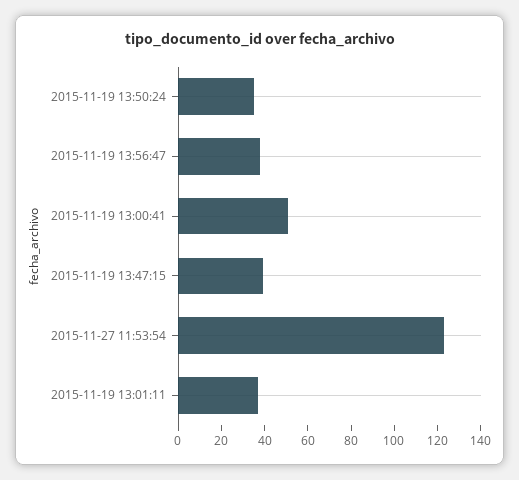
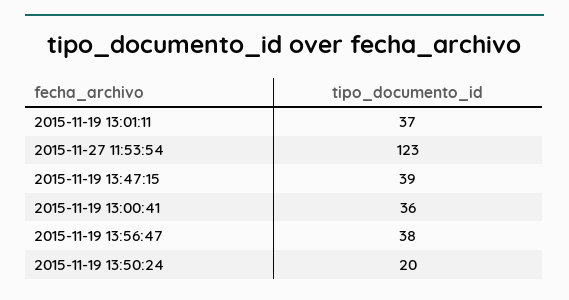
2015-11-19 13:50:24: 35 -> 20
2015-11-19 13:00:41: 50 -> 36

